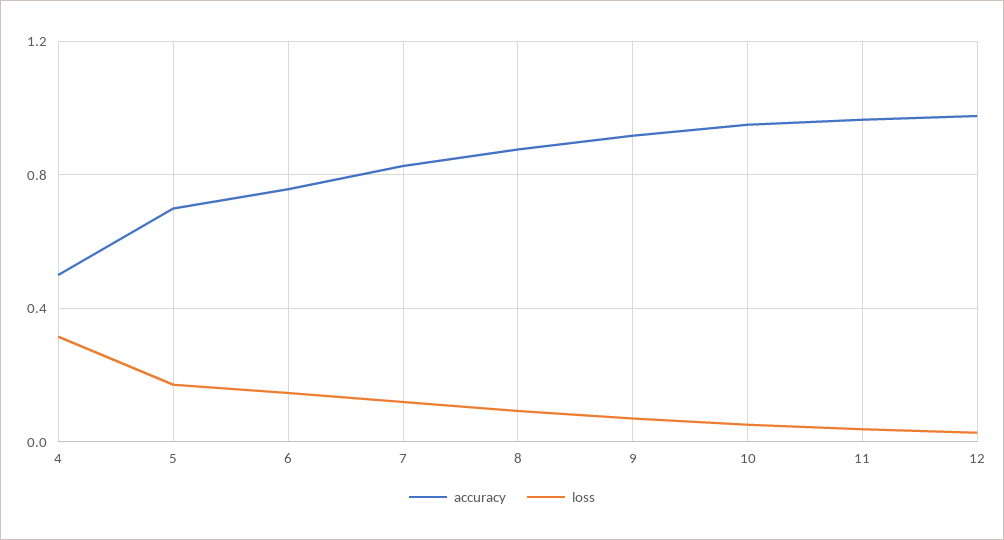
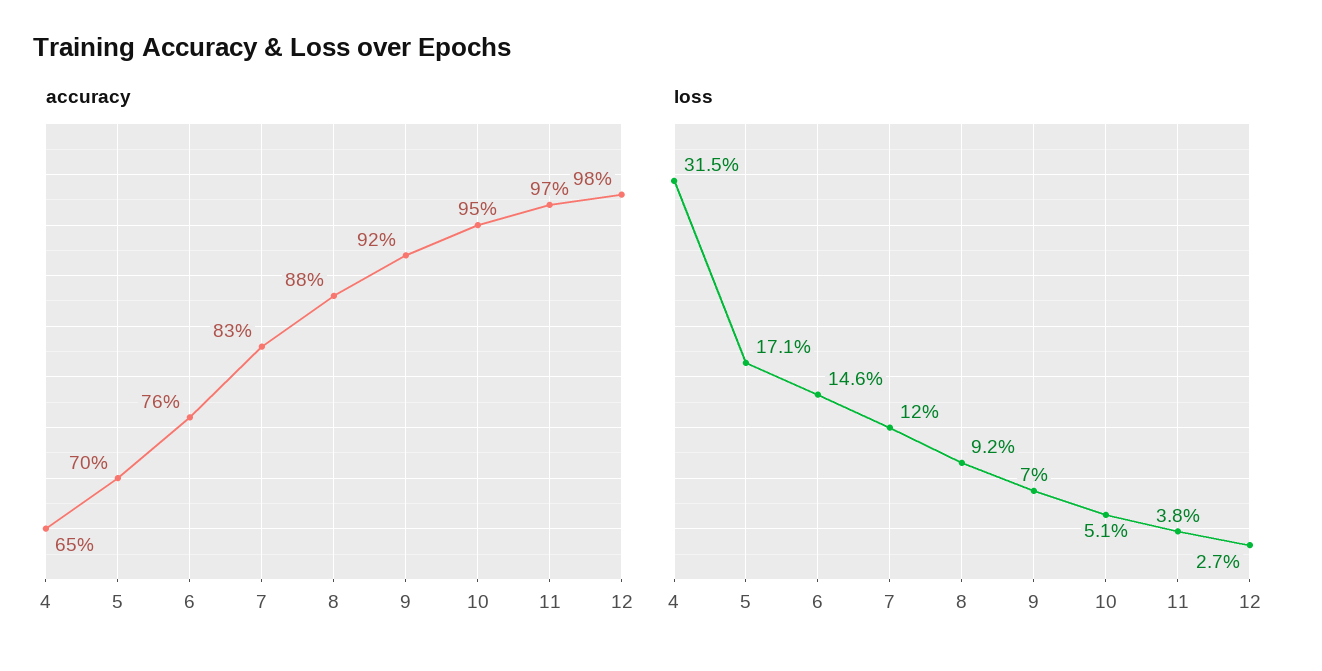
accuracy, 4: 0.5 -> 0.65

